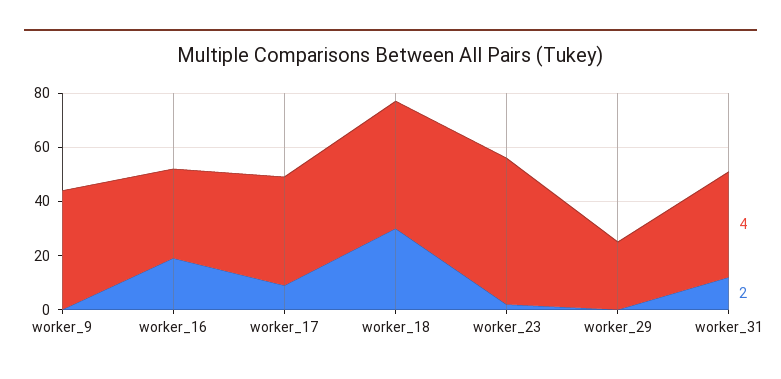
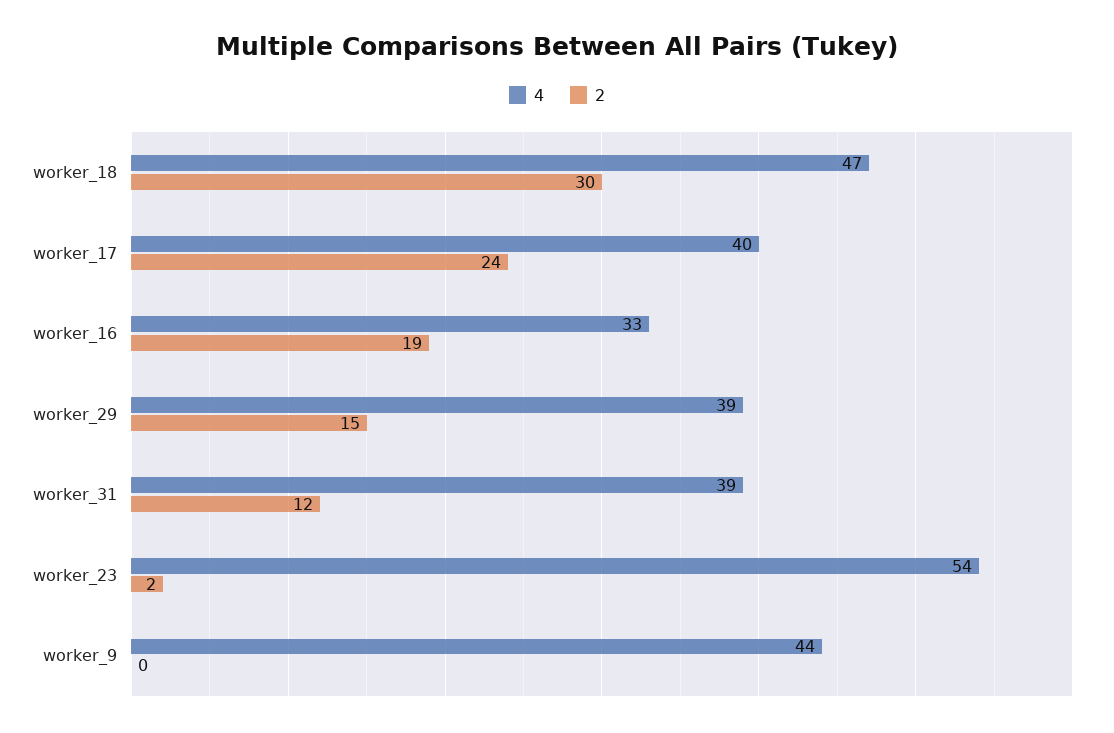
2, worker_17: 10 -> 24
4, worker_29: 25 -> 39
2, worker_29: 0 -> 15

